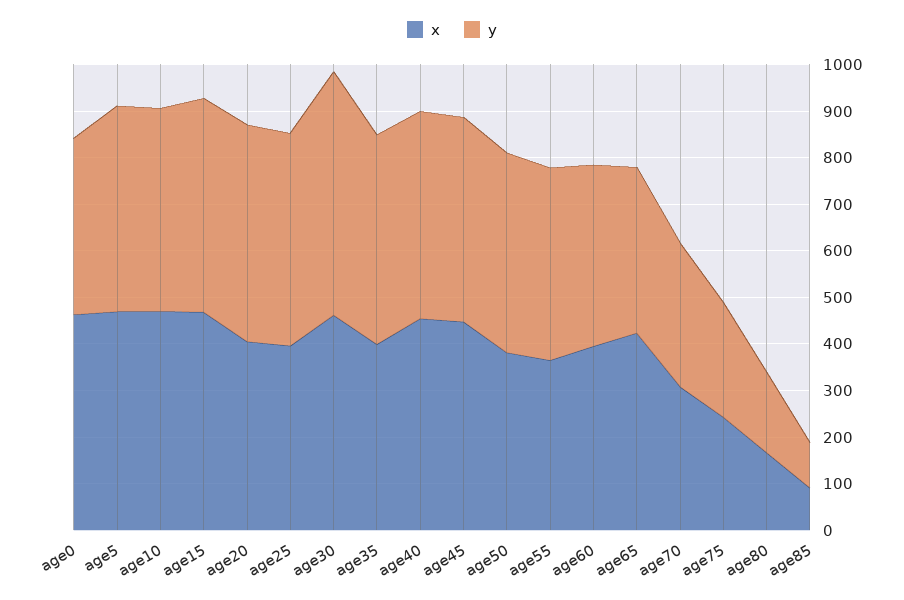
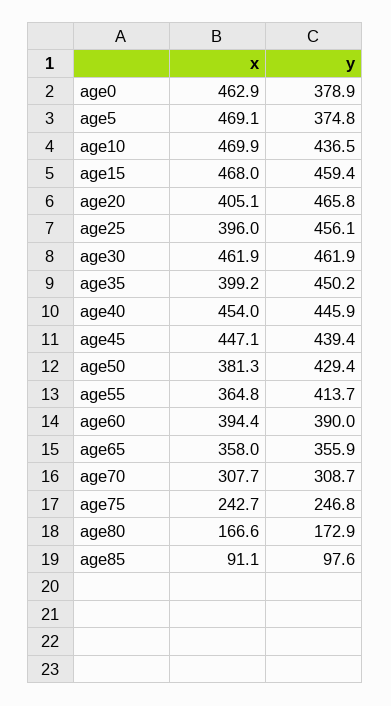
y, age5: 440 -> 374.8
y, age30: 520 -> 461.9
x, age65: 420 -> 358

